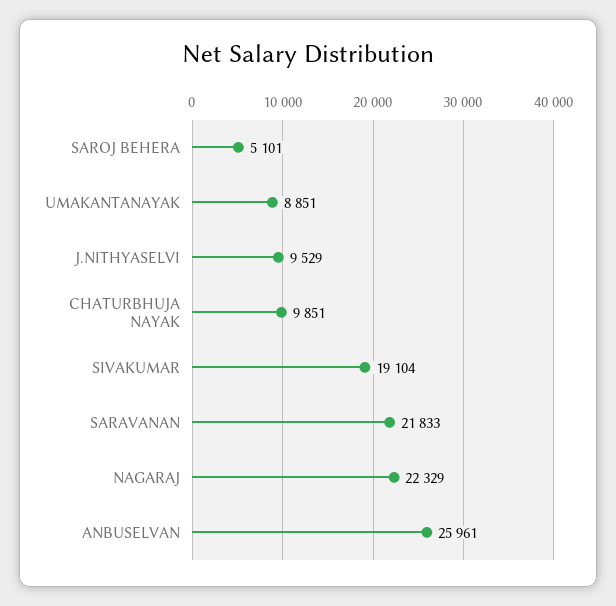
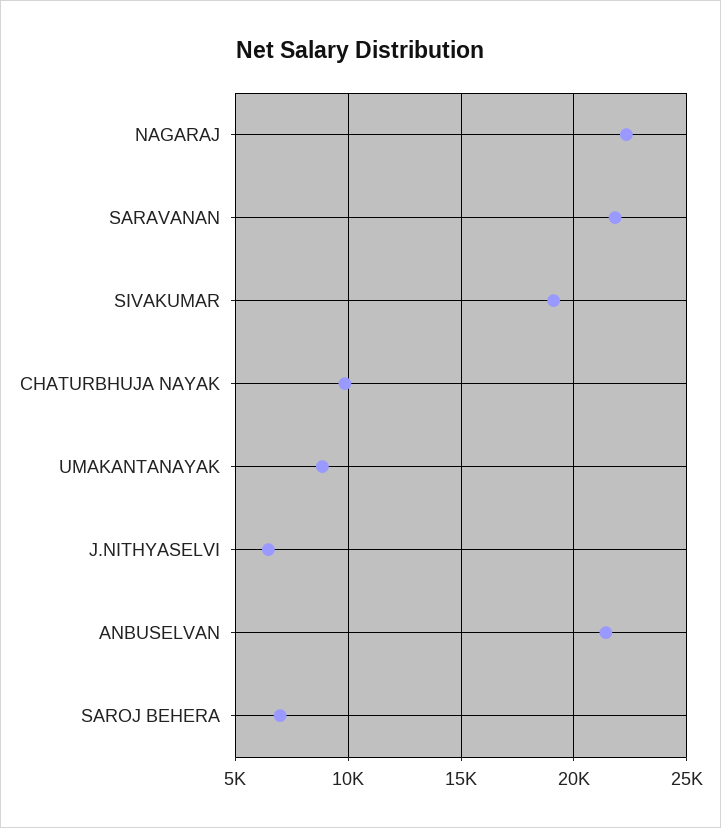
SAROJ BEHERA: 5101 -> 7000
J.NITHYASELVI: 9529 -> 6500
ANBUSELVAN: 25961 -> 21500

